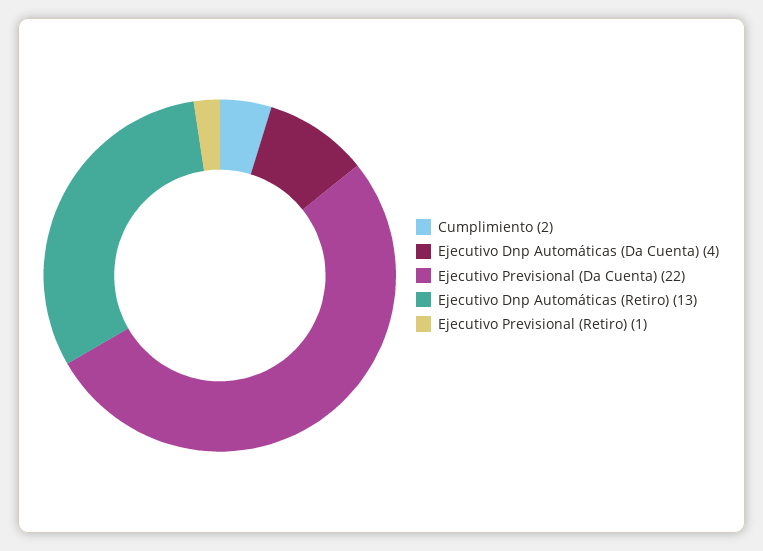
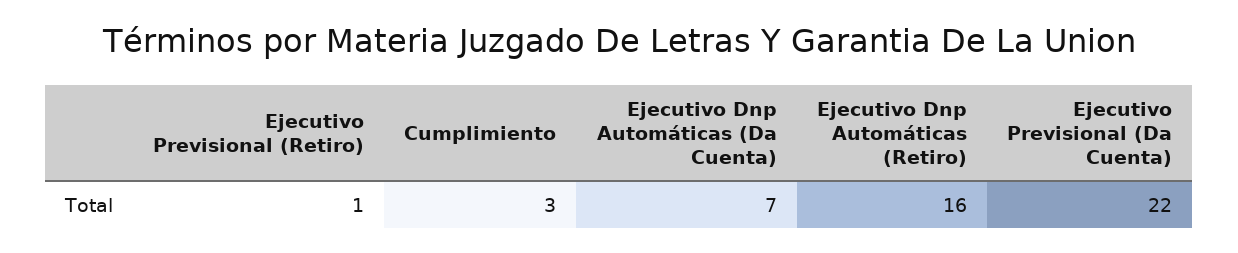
Cumplimiento: 2 -> 3
Ejecutivo Dnp Automáticas (Da Cuenta): 4 -> 7
Ejecutivo Dnp Automáticas (Retiro): 13 -> 16

